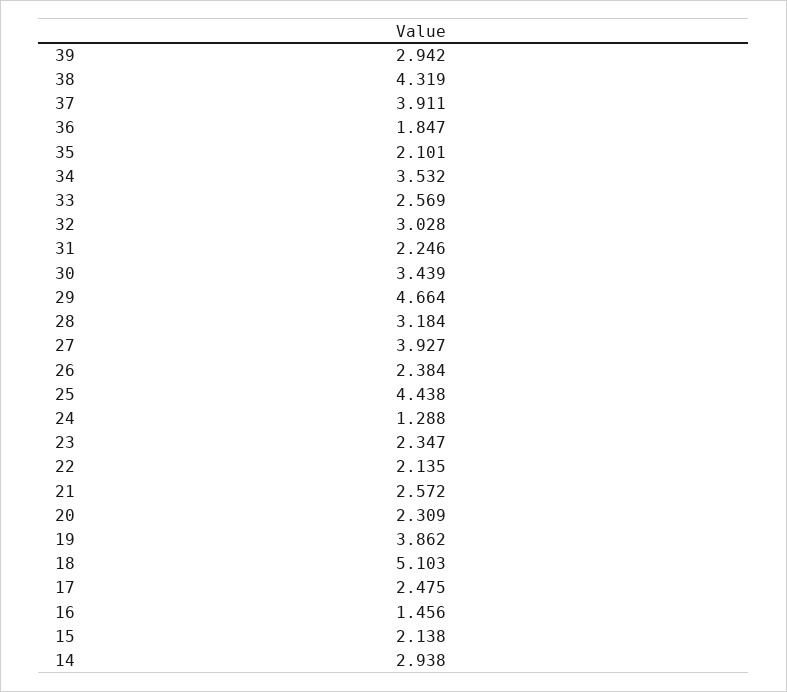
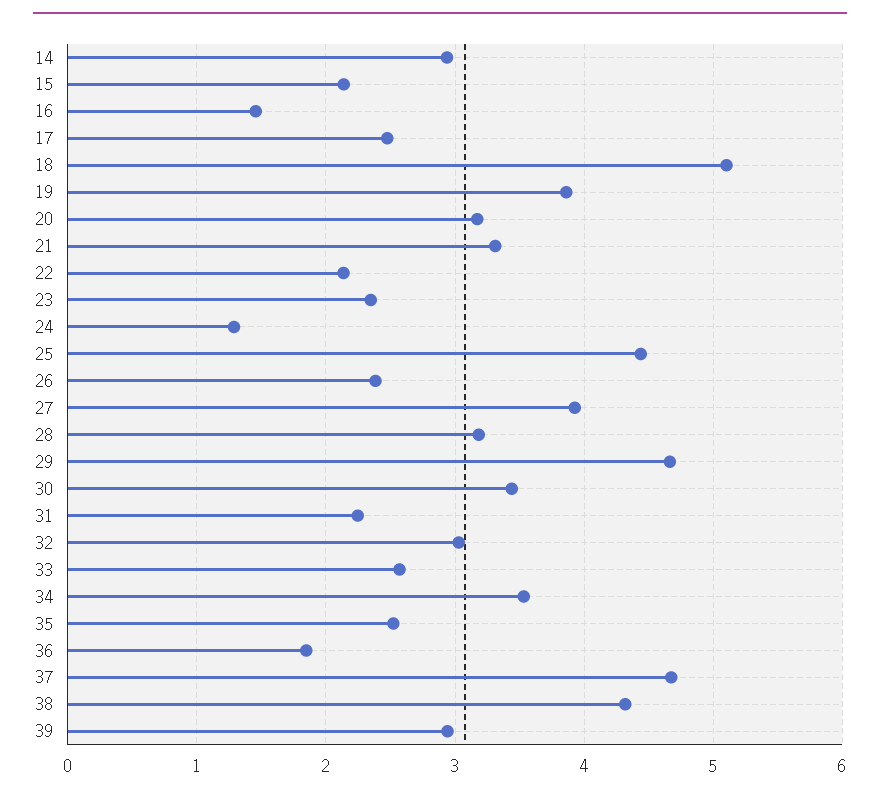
37: 3.911 -> 4.7
35: 2.101 -> 2.5
21: 2.572 -> 3.3
20: 2.309 -> 3.2

